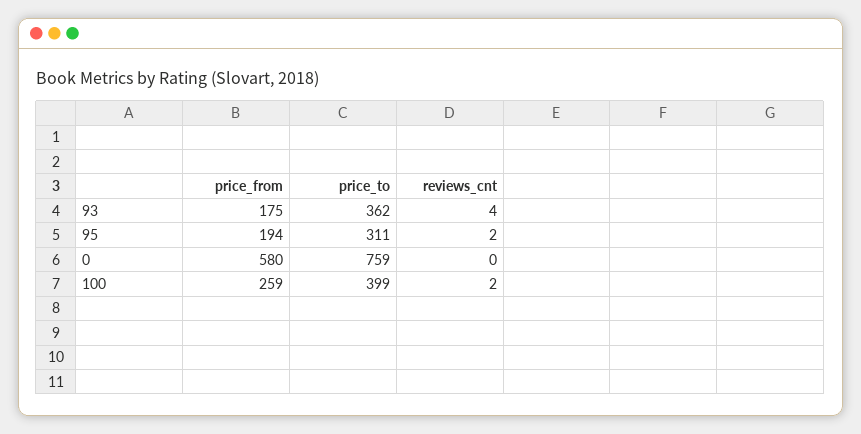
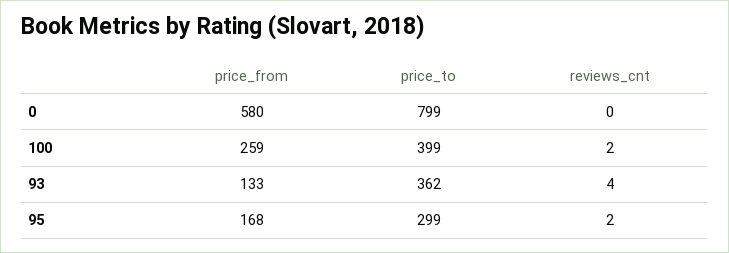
price_from, 93: 175 -> 133
price_from, 95: 194 -> 168
price_to, 95: 311 -> 299
price_to, 0: 759 -> 799

